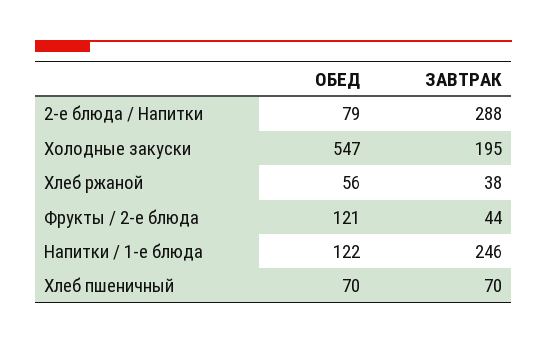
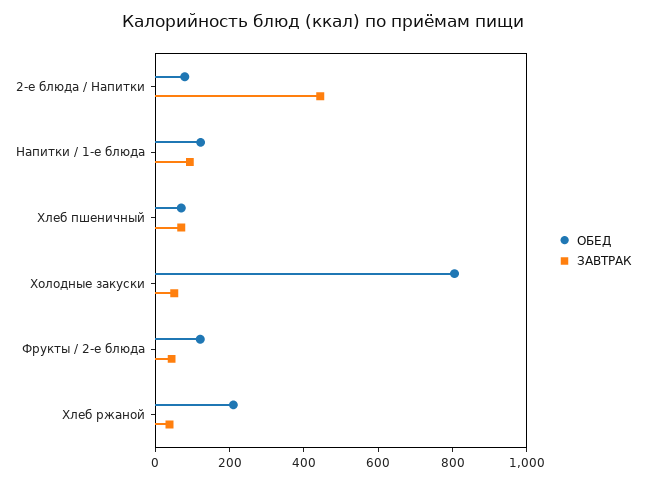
ЗАВТРАК, 2-е блюда / Напитки: 288 -> 450
ОБЕД, Холодные закуски: 547 -> 800
ЗАВТРАК, Холодные закуски: 195 -> 50
ОБЕД, Хлеб ржаной: 56 -> 200
ЗАВТРАК, Напитки / 1-е блюда: 246 -> 100

